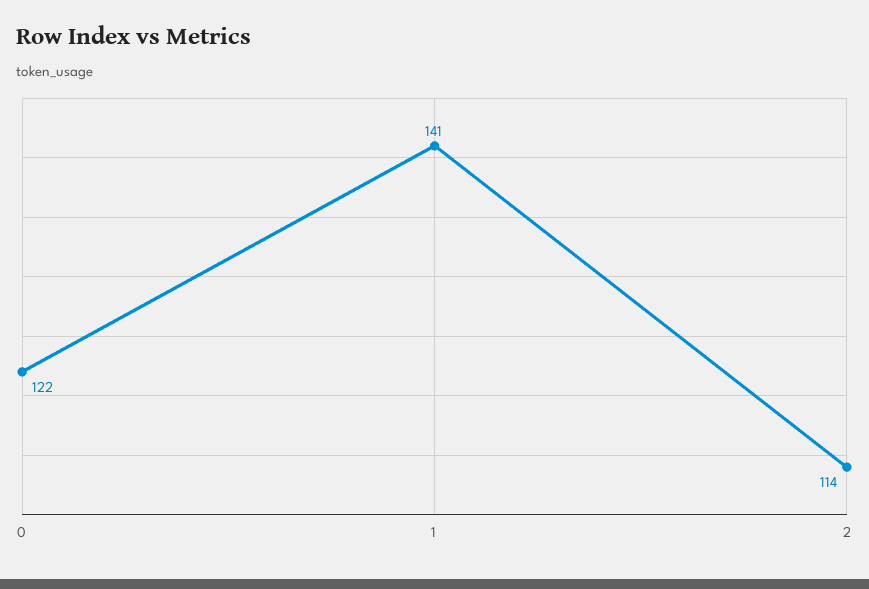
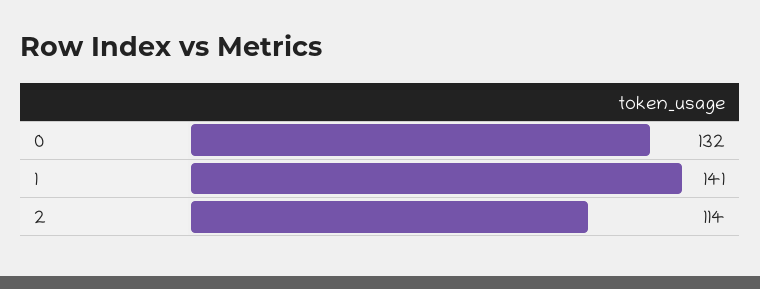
0: 122 -> 132

